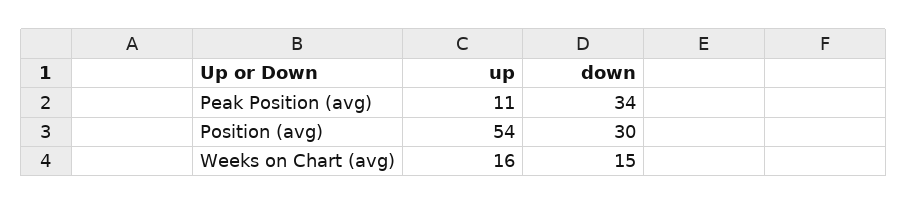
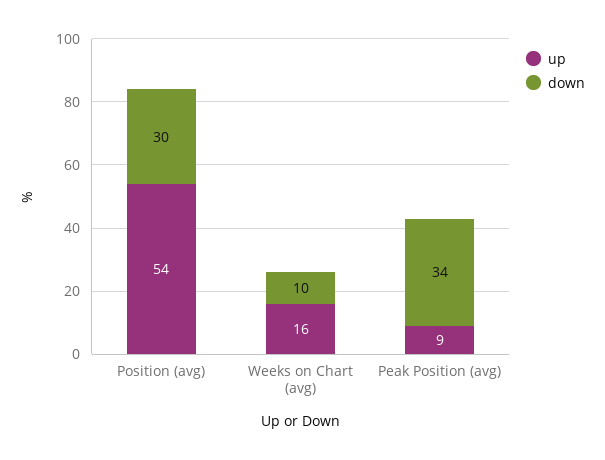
up, Peak Position (avg): 11 -> 9
down, Weeks on Chart (avg): 15 -> 10

